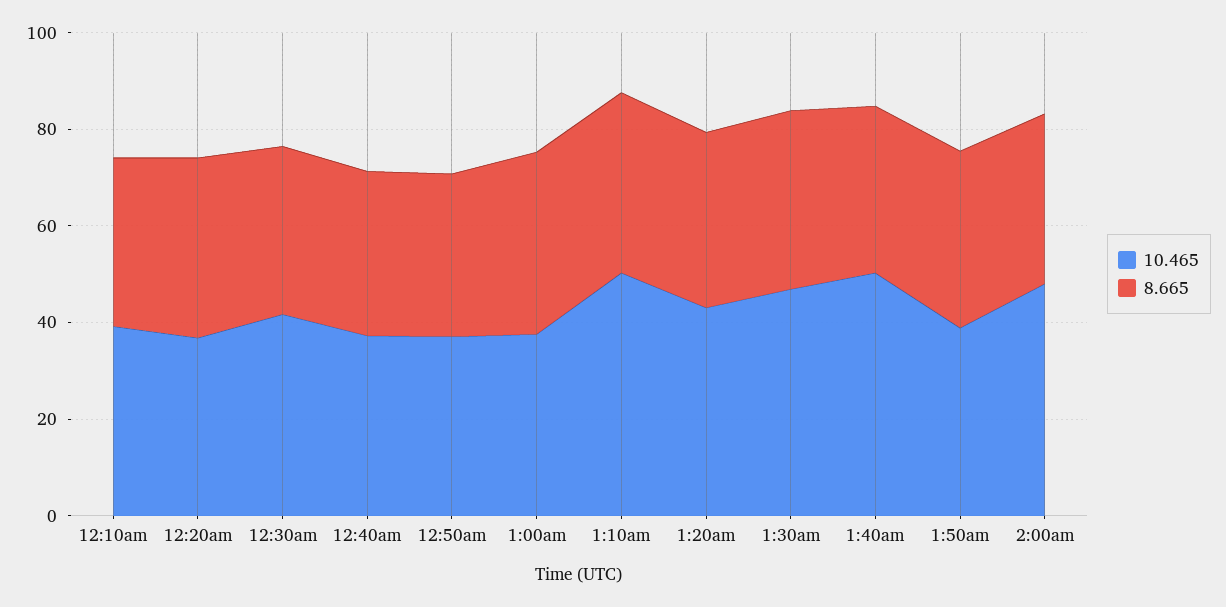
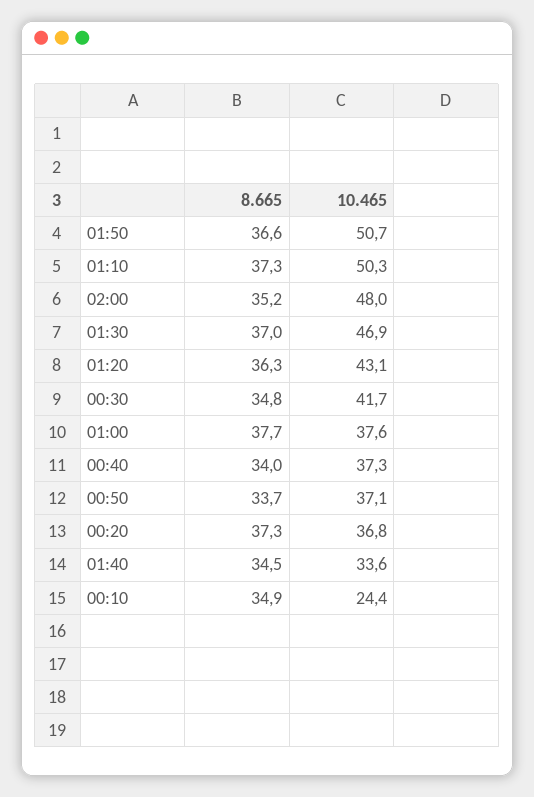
10.465, 12:10am: 40 -> 24.4
10.465, 1:40am: 50 -> 33.6
10.465, 1:50am: 40 -> 50.7

